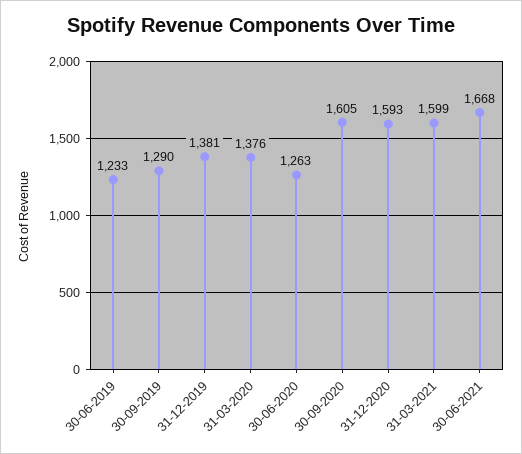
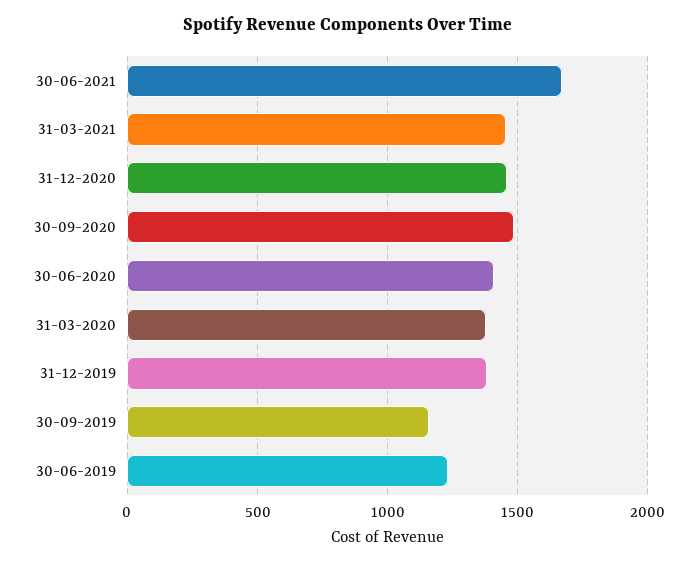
30-09-2019: 1290 -> 1150
30-06-2020: 1263 -> 1400
30-09-2020: 1605 -> 1500
31-12-2020: 1593 -> 1450
31-03-2021: 1599 -> 1450

